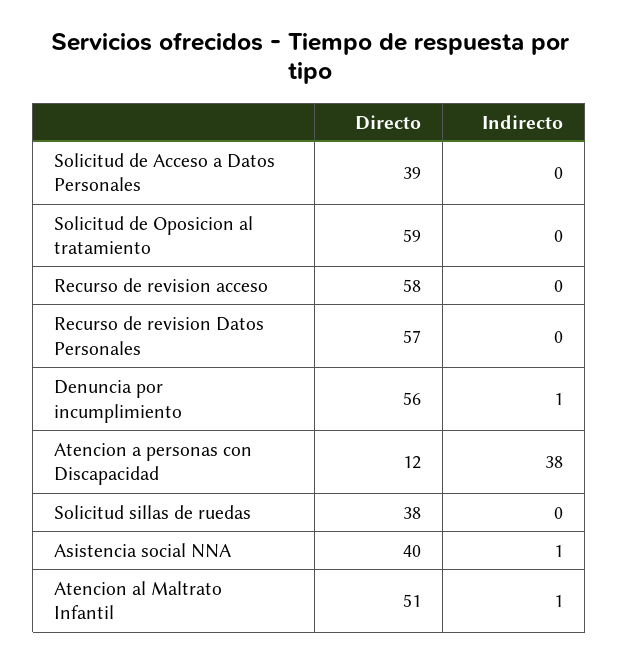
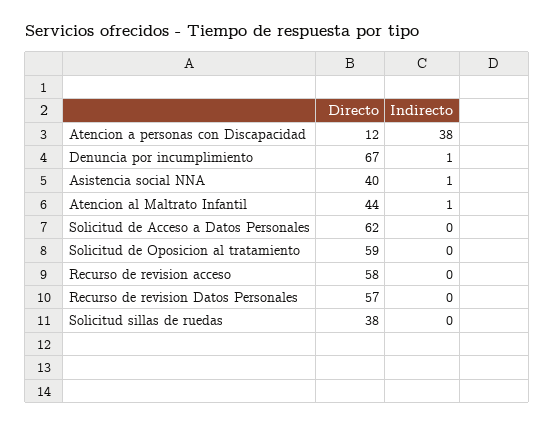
Directo, Solicitud de Acceso a Datos Personales: 39 -> 62
Directo, Denuncia por incumplimiento: 56 -> 67
Directo, Atencion al Maltrato Infantil: 51 -> 44

